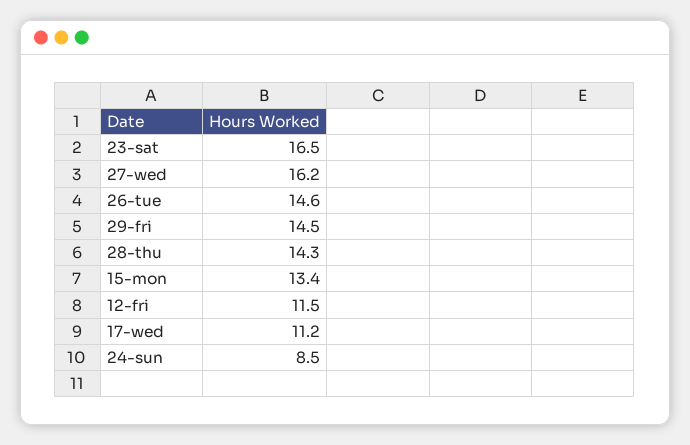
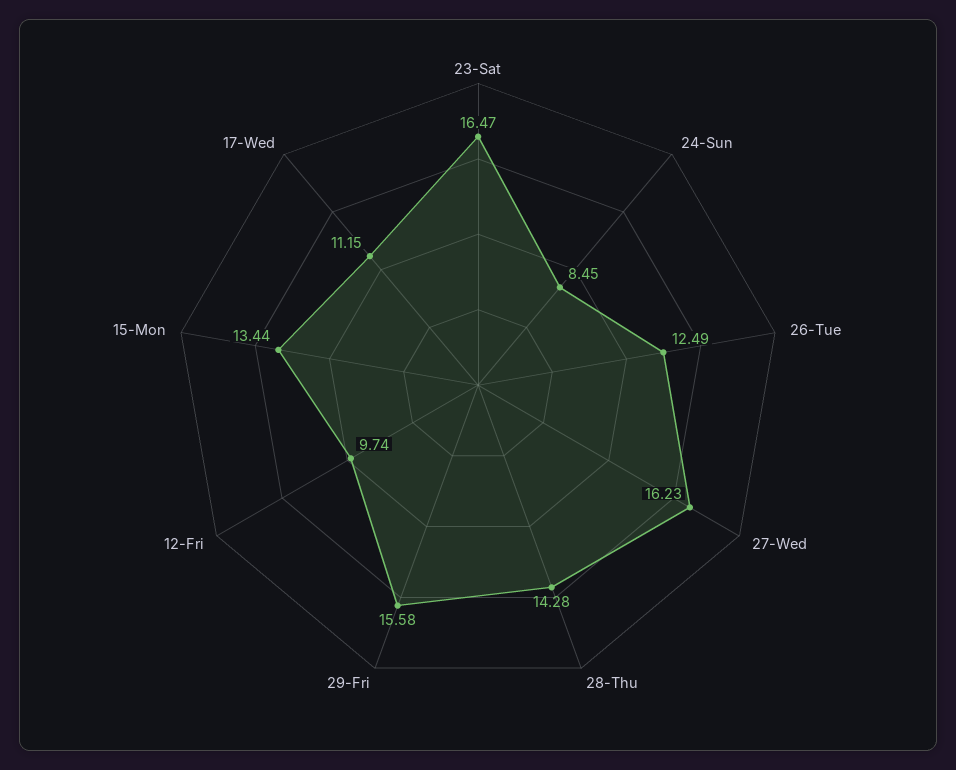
26-tue: 14.6 -> 12.49
29-fri: 14.5 -> 15.58
12-fri: 11.5 -> 9.74

